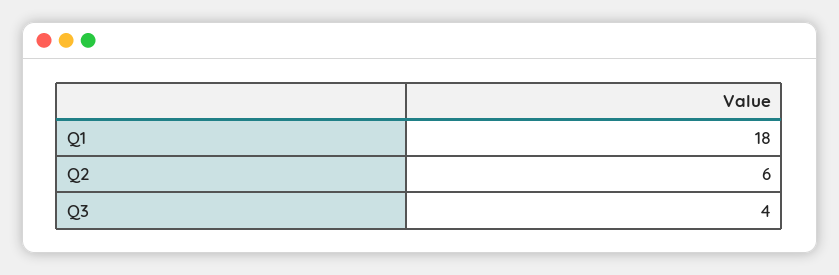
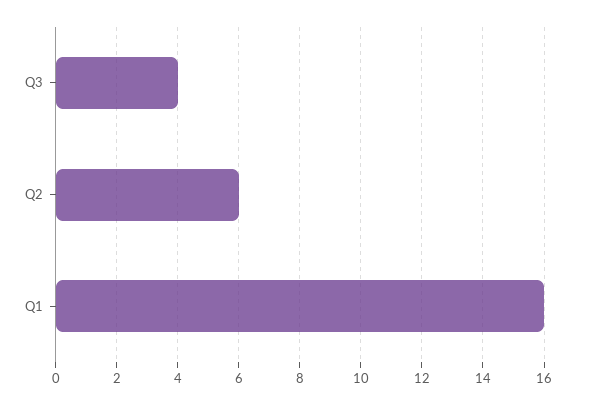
Q1: 18 -> 16

